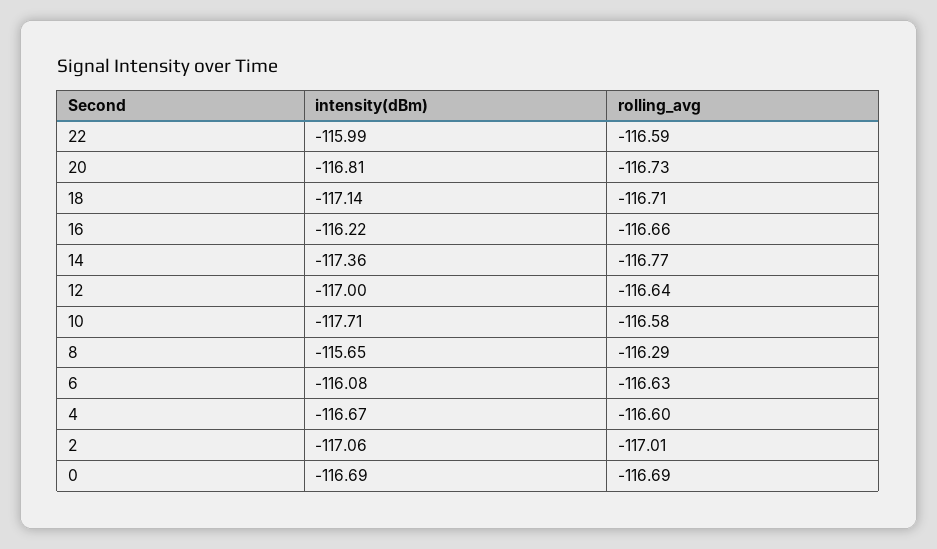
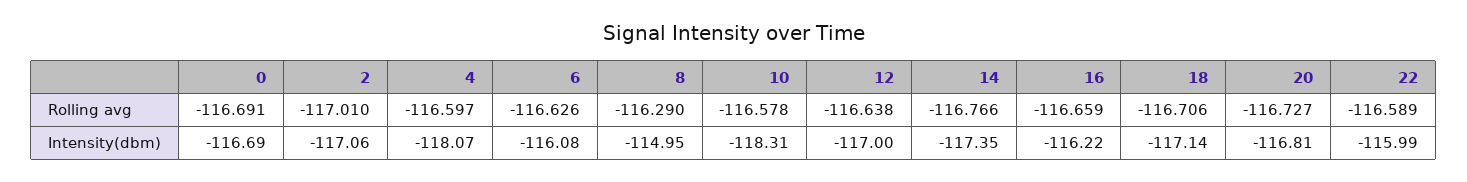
intensity(dBm), 14: -117.36 -> -117.35
intensity(dBm), 10: -117.71 -> -118.31
intensity(dBm), 8: -115.65 -> -114.95
intensity(dBm), 4: -116.67 -> -118.07

